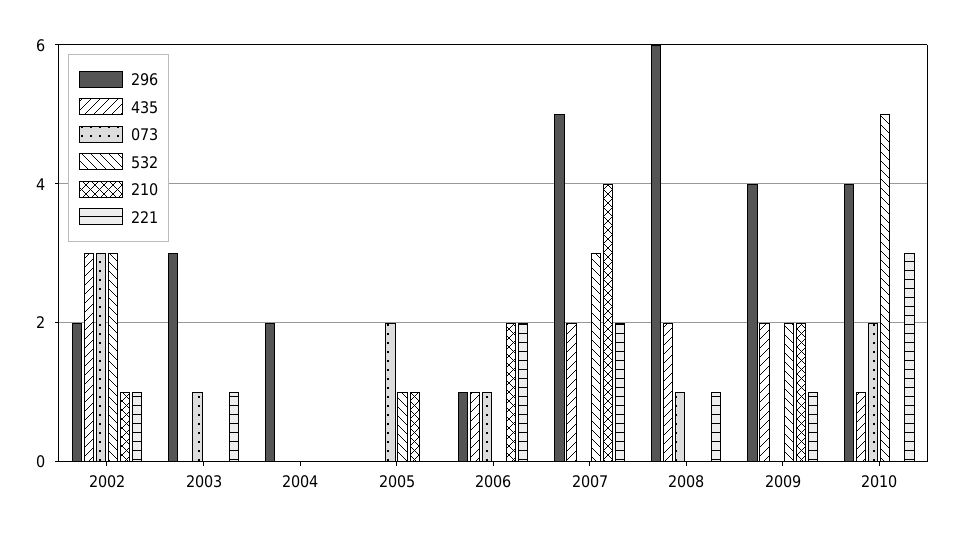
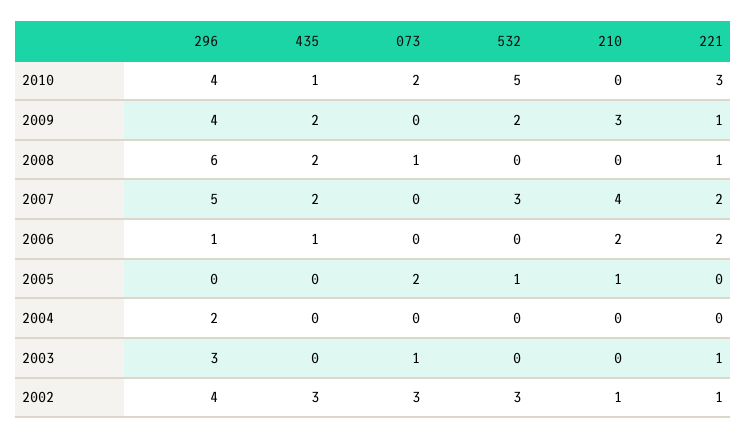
296, 2002: 2 -> 4
073, 2006: 1 -> 0
210, 2009: 2 -> 3

